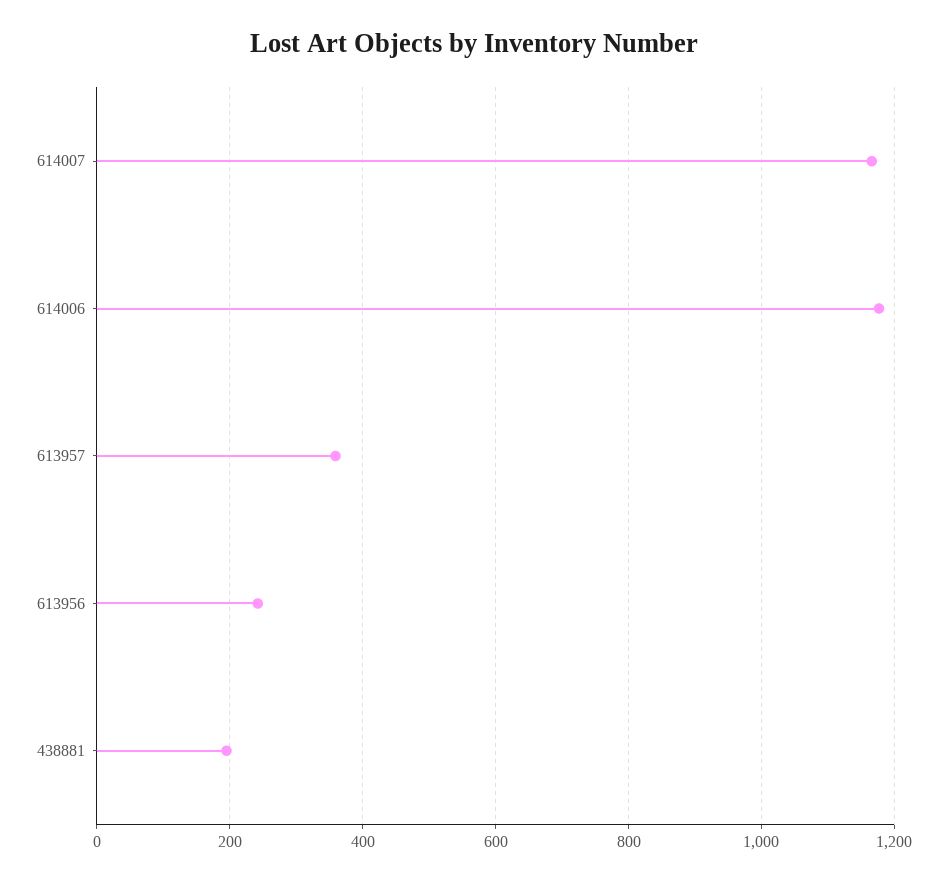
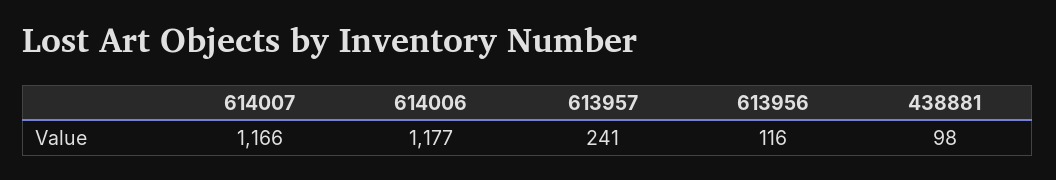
613957: 360 -> 241
613956: 240 -> 116
438881: 200 -> 98

